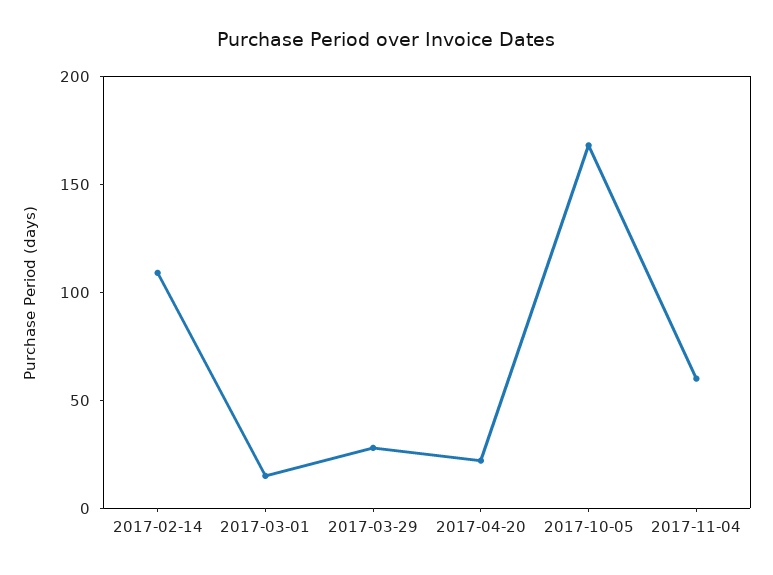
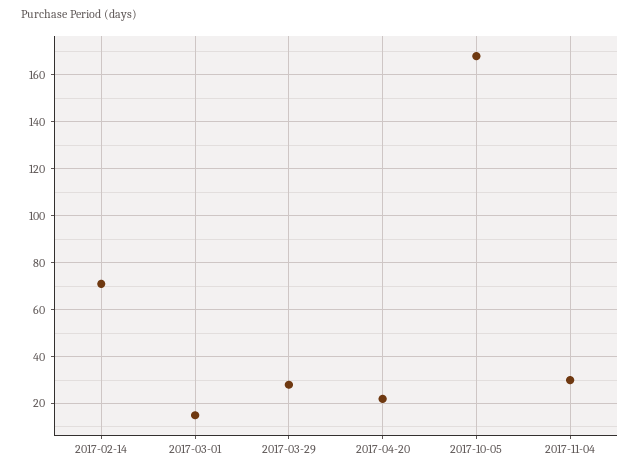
2017-02-14: 110 -> 70
2017-11-04: 60 -> 30

